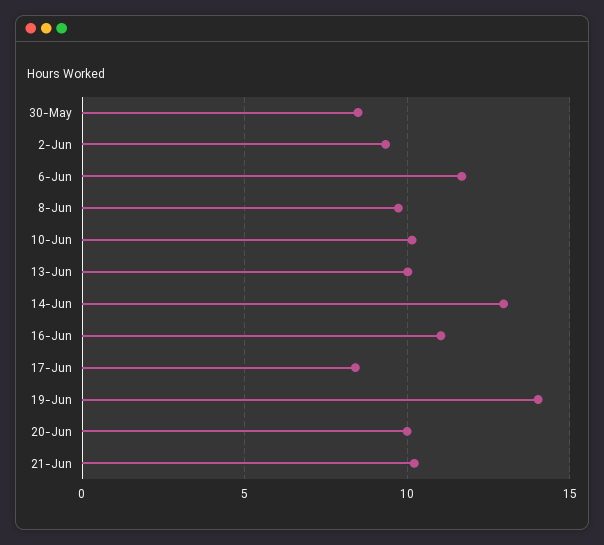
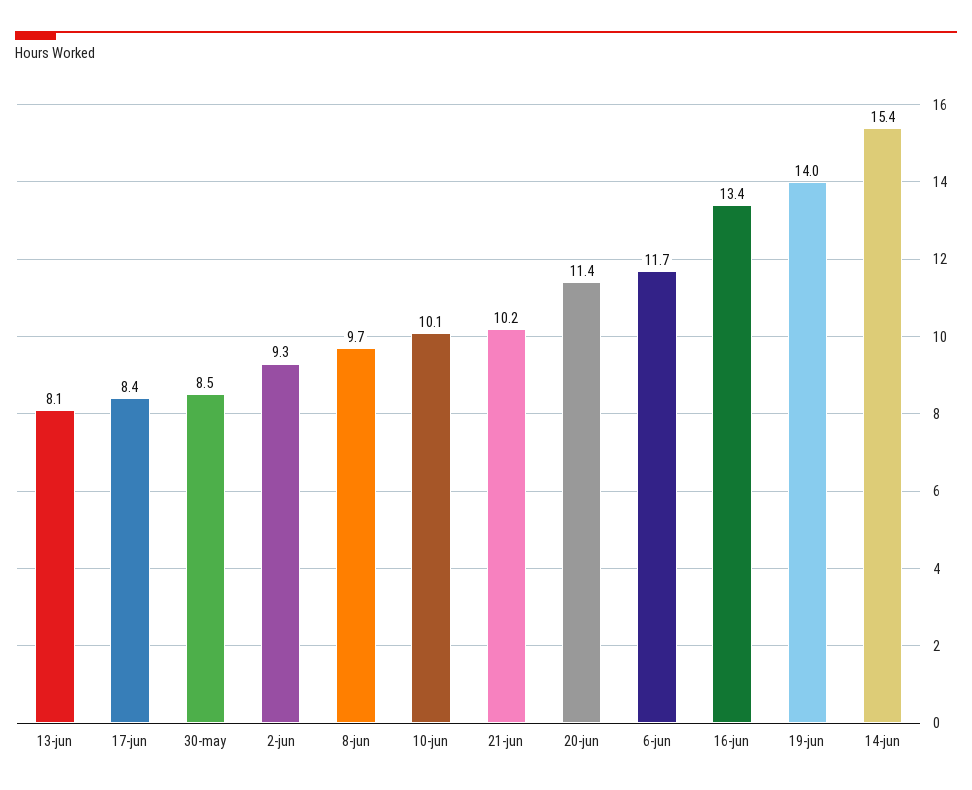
13-Jun: 10 -> 8.1
14-Jun: 13 -> 15.4
16-Jun: 11 -> 13.4
20-Jun: 10 -> 11.4

